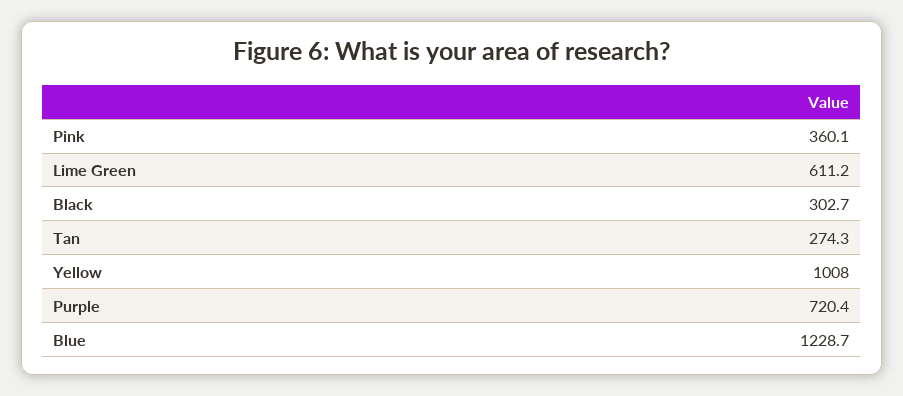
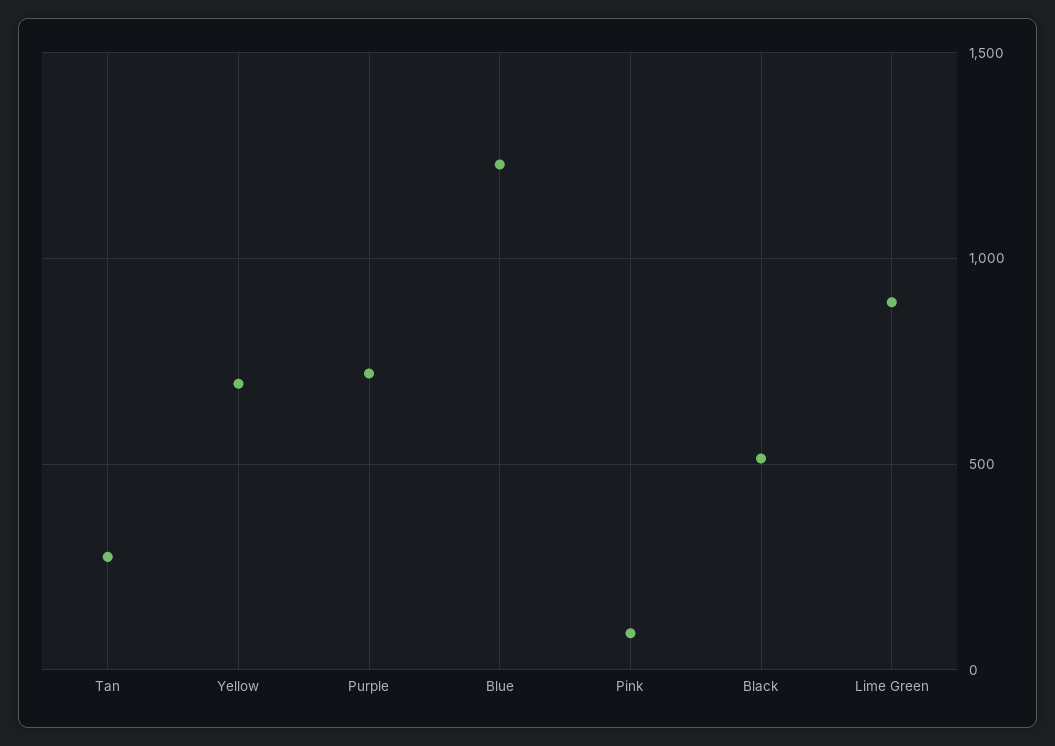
Pink: 360.1 -> 100
Lime Green: 611.2 -> 900
Black: 302.7 -> 500
Yellow: 1008 -> 700

